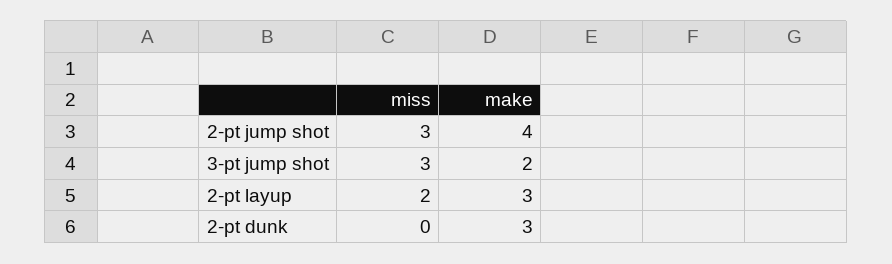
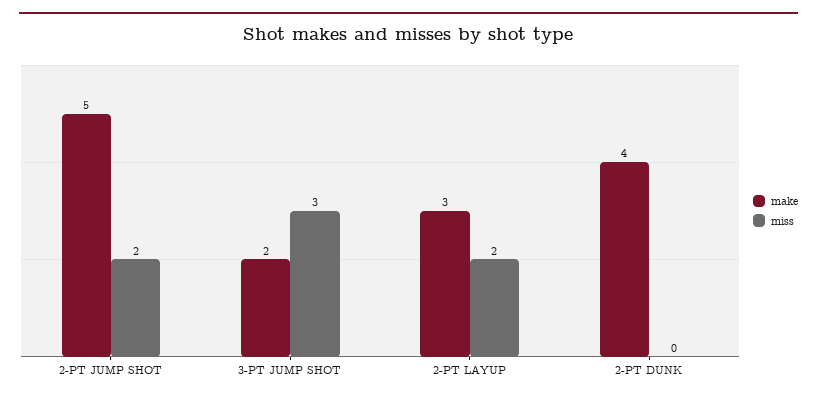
miss, 2-pt jump shot: 3 -> 2
make, 2-pt jump shot: 4 -> 5
make, 2-pt dunk: 3 -> 4

